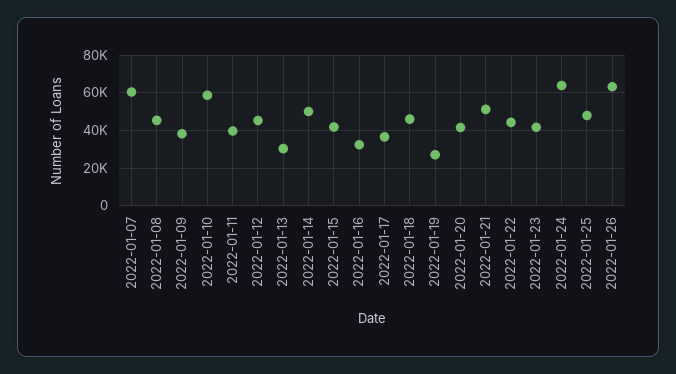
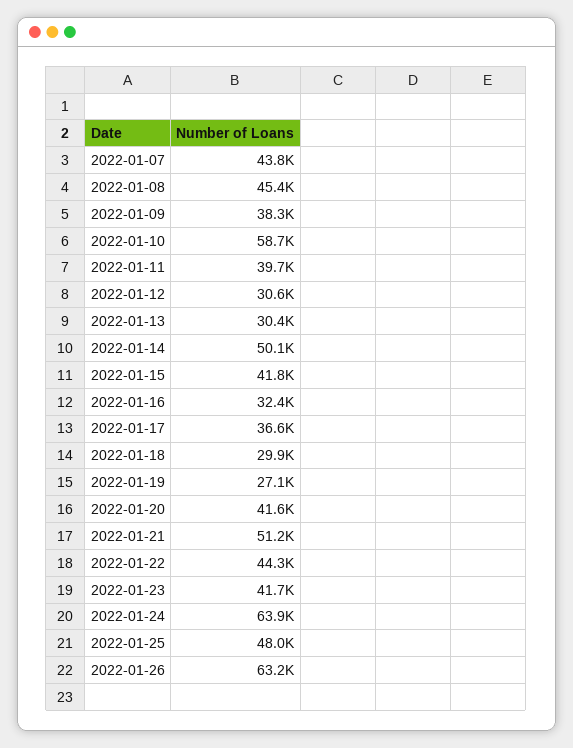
2022-01-07: 60000 -> 43800
2022-01-12: 45000 -> 30600
2022-01-18: 45000 -> 29900

